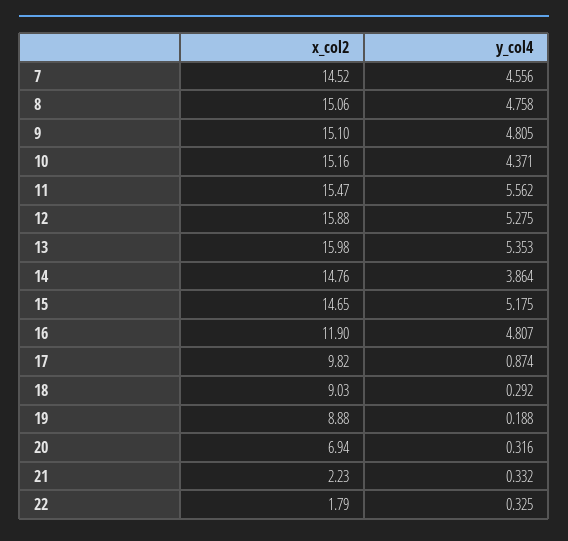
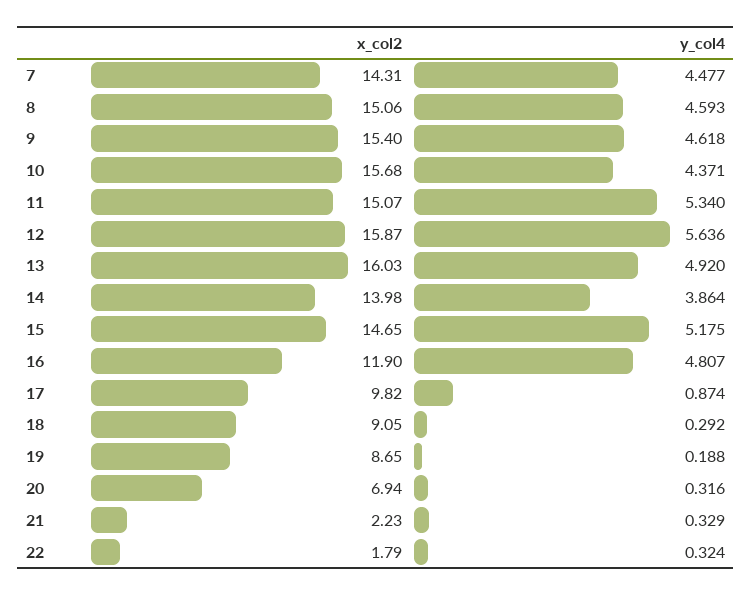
x_col2, 7: 14.52 -> 14.31
y_col4, 7: 4.556 -> 4.477
y_col4, 8: 4.758 -> 4.593
x_col2, 9: 15.1 -> 15.4
y_col4, 9: 4.805 -> 4.618
x_col2, 10: 15.16 -> 15.68
x_col2, 11: 15.47 -> 15.07
y_col4, 11: 5.562 -> 5.34
x_col2, 12: 15.88 -> 15.87
y_col4, 12: 5.275 -> 5.636
x_col2, 13: 15.98 -> 16.03
y_col4, 13: 5.353 -> 4.92
x_col2, 14: 14.76 -> 13.98
x_col2, 18: 9.03 -> 9.05
x_col2, 19: 8.88 -> 8.65
y_col4, 21: 0.332 -> 0.329
y_col4, 22: 0.325 -> 0.324

